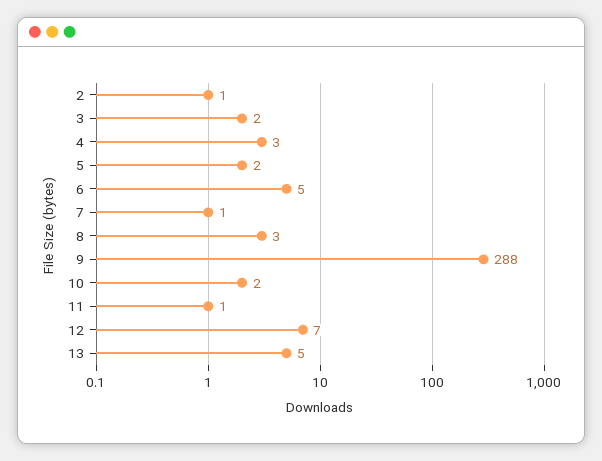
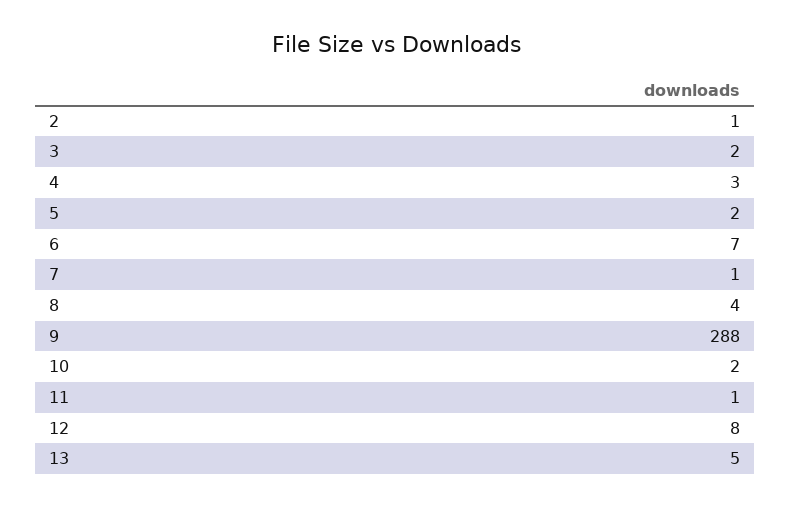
6: 5 -> 7
8: 3 -> 4
12: 7 -> 8

